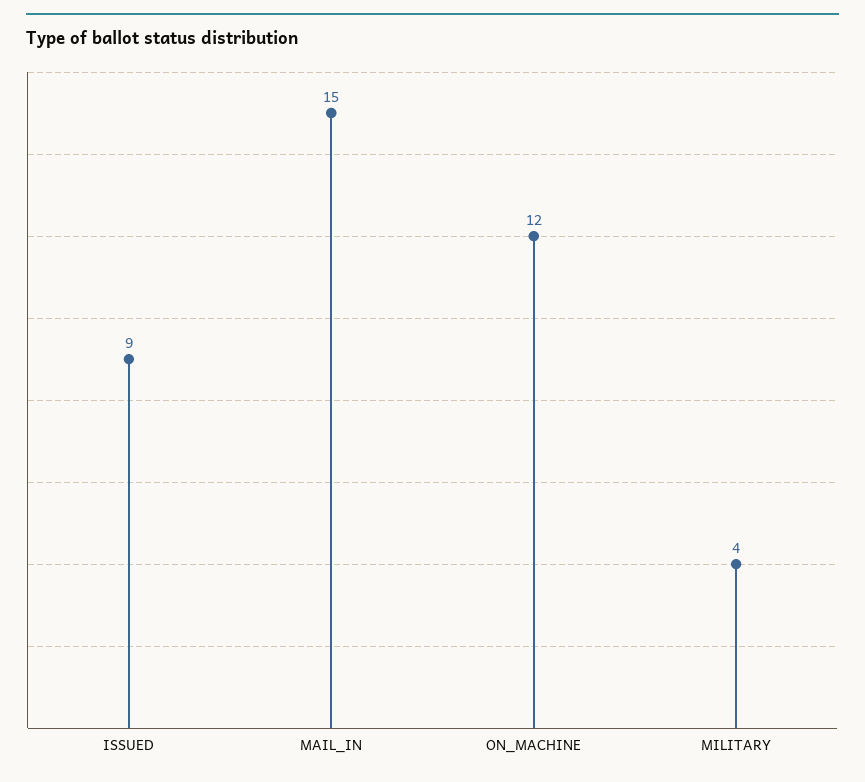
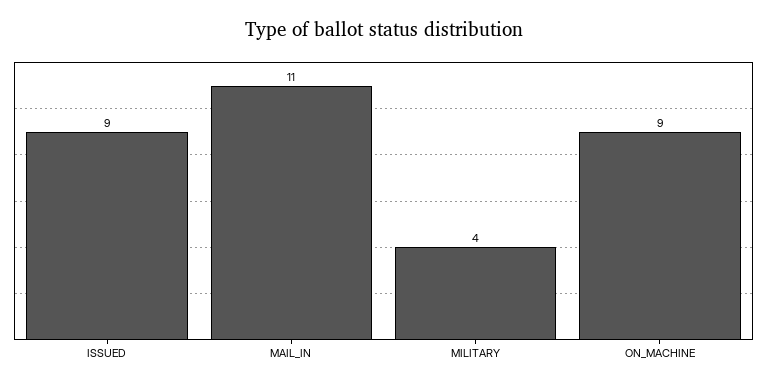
MAIL_IN: 15 -> 11
ON_MACHINE: 12 -> 9

